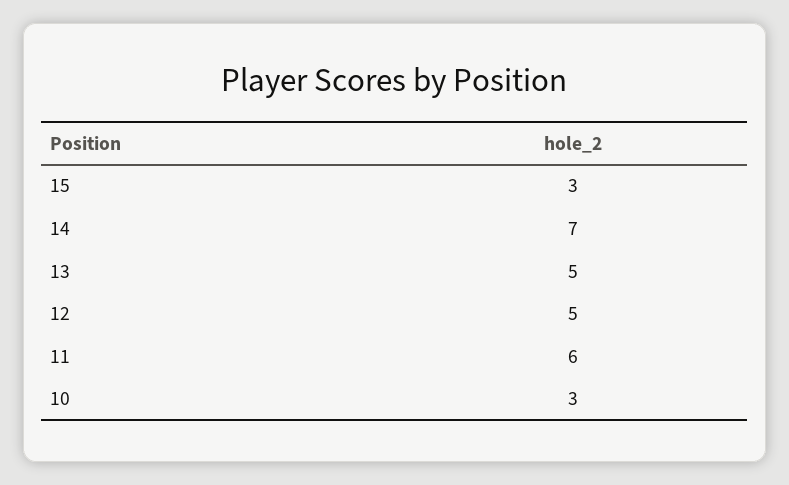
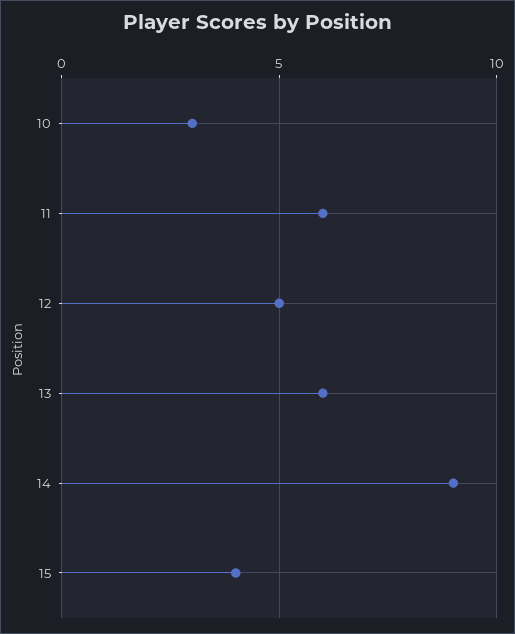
15: 3 -> 4
14: 7 -> 9
13: 5 -> 6

